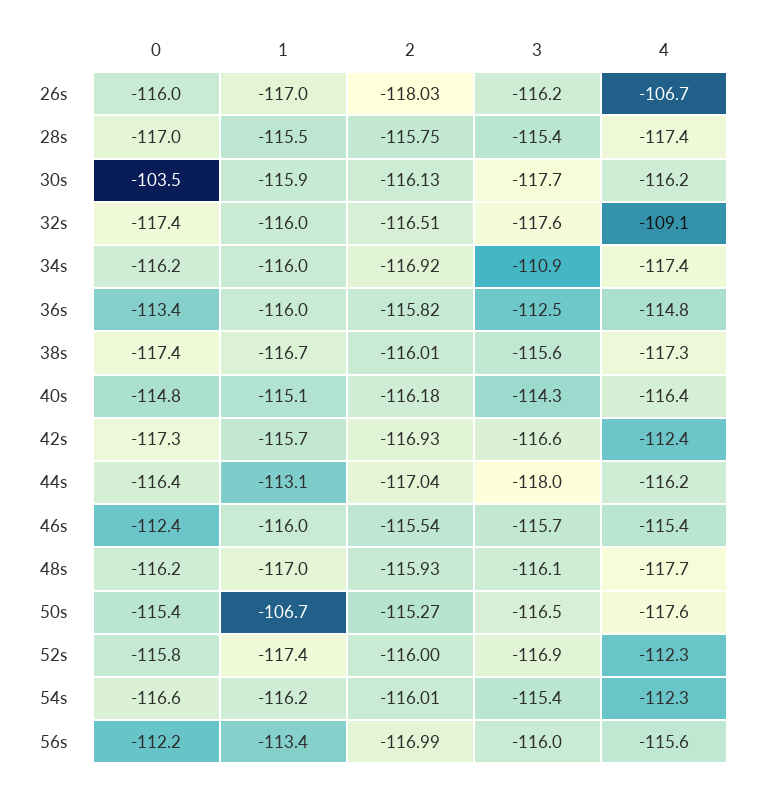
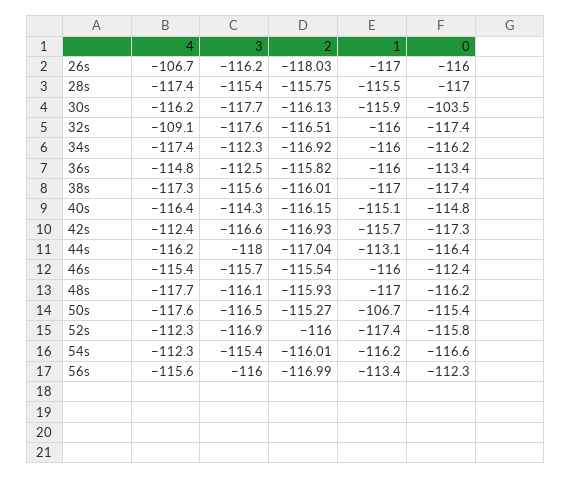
3, 34s: -110.9 -> -112.3
1, 38s: -116.7 -> -117
2, 40s: -116.18 -> -116.15
0, 56s: -112.2 -> -112.3

